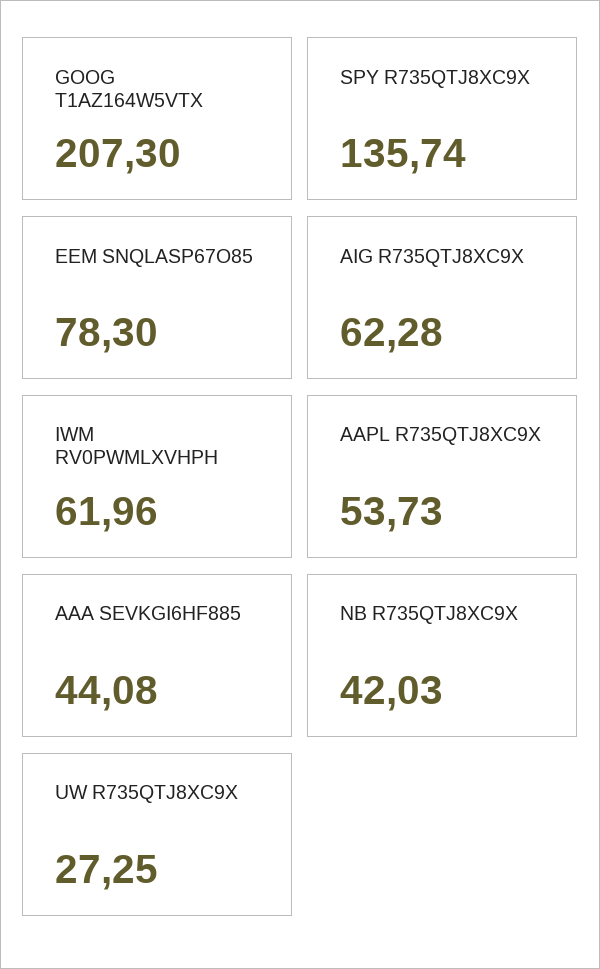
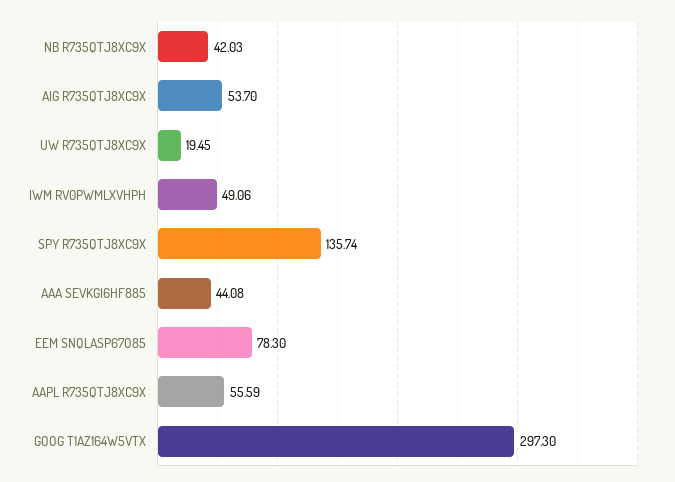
GOOG T1AZ164W5VTX: 207.3 -> 297.3
AIG R735QTJ8XC9X: 62.28 -> 53.7
IWM RV0PWMLXVHPH: 61.96 -> 49.06
AAPL R735QTJ8XC9X: 53.73 -> 55.59
UW R735QTJ8XC9X: 27.25 -> 19.45

